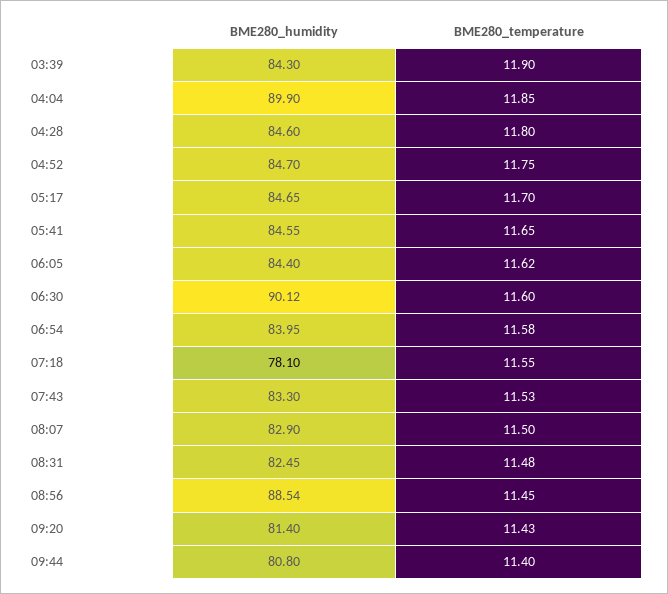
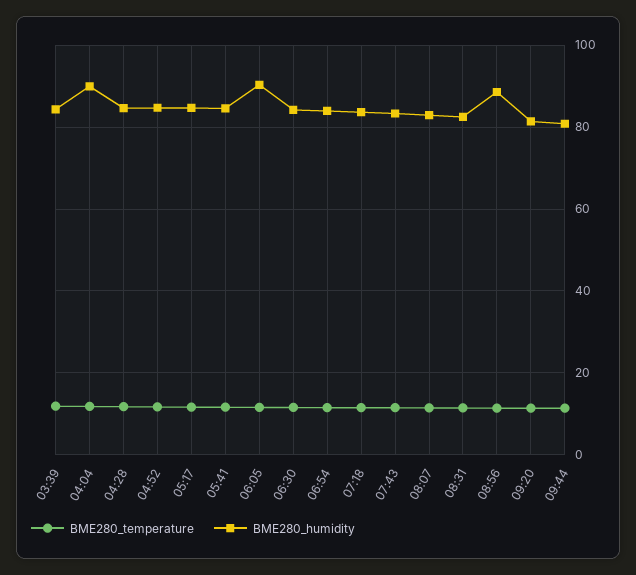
BME280_humidity, 06:05: 84.4 -> 90
BME280_humidity, 06:30: 90.12 -> 84
BME280_humidity, 07:18: 78.1 -> 84

